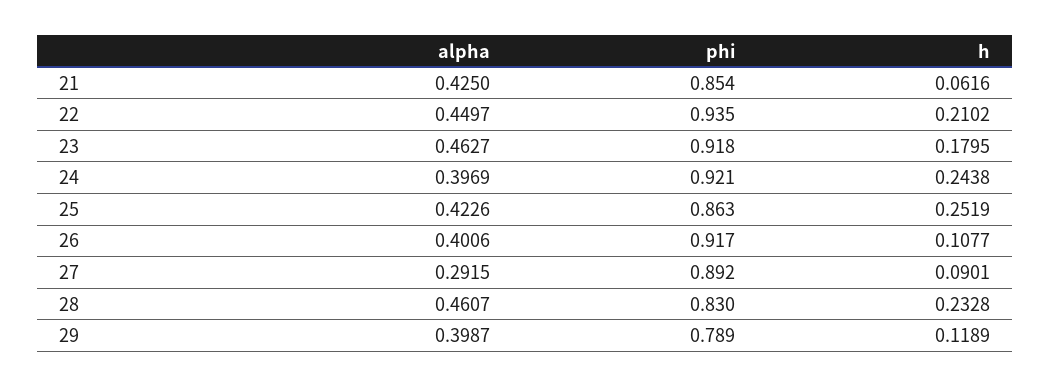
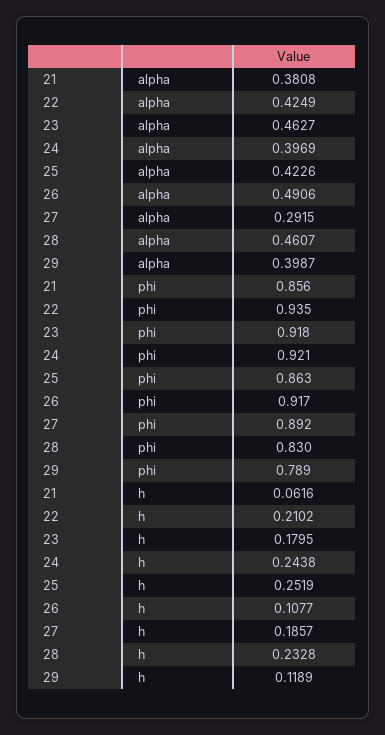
alpha, 21: 0.425 -> 0.3808
phi, 21: 0.854 -> 0.856
alpha, 22: 0.4497 -> 0.4249
alpha, 26: 0.4006 -> 0.4906
h, 27: 0.0901 -> 0.1857

